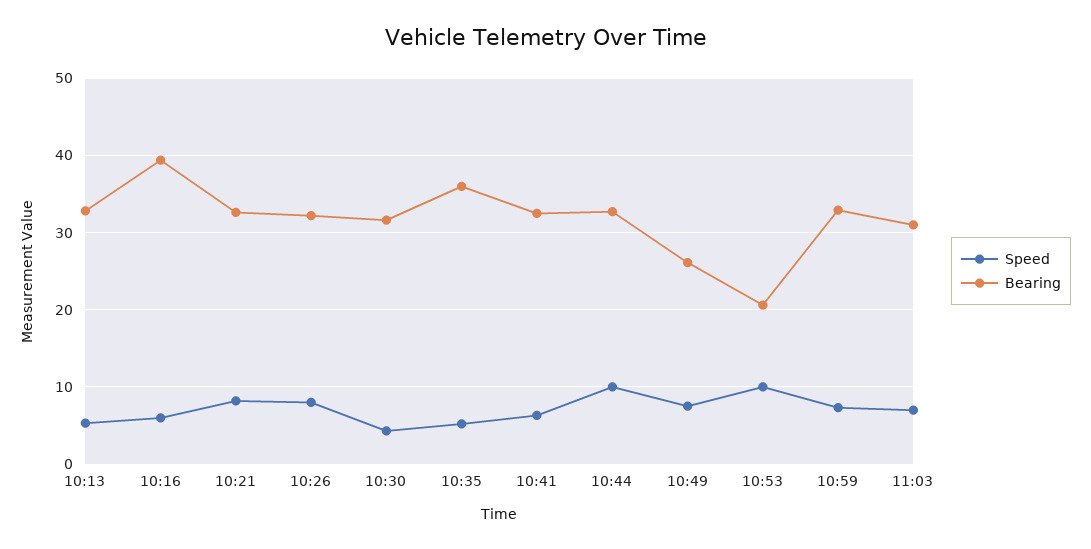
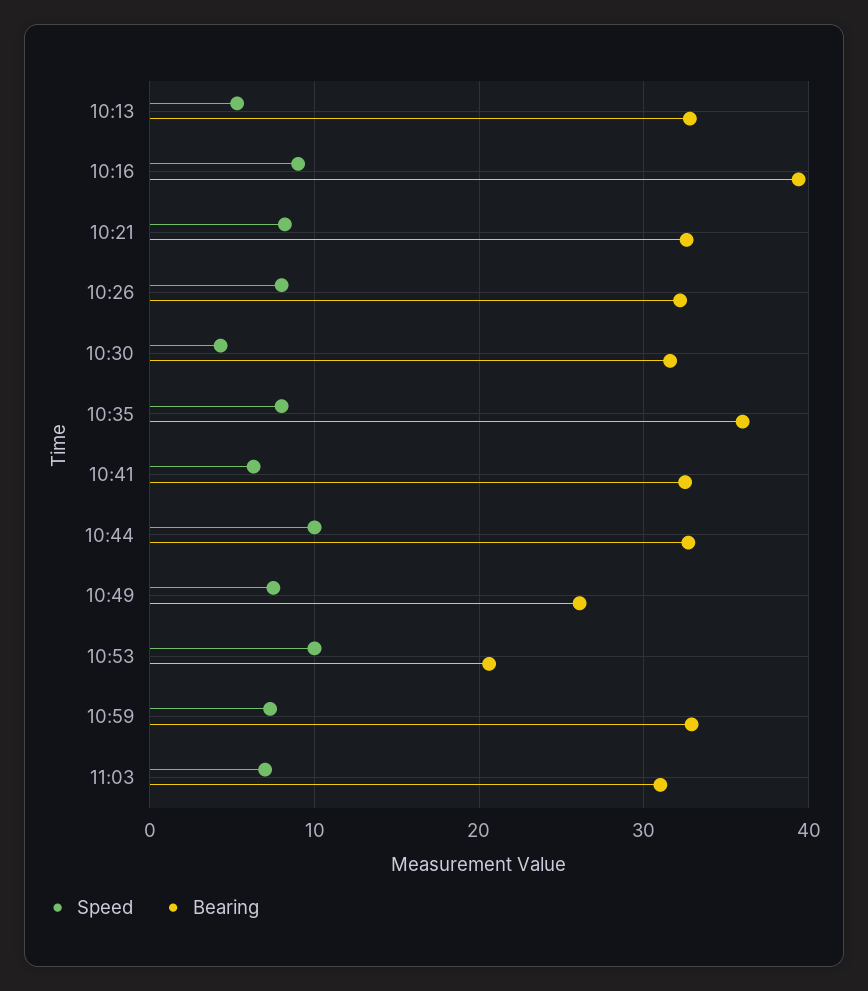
Speed, 10:16: 6 -> 9
Speed, 10:35: 5 -> 8

